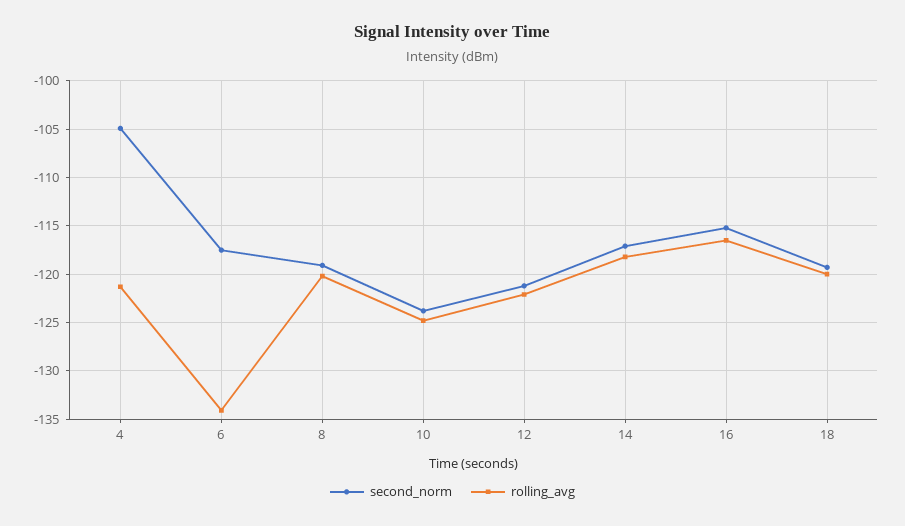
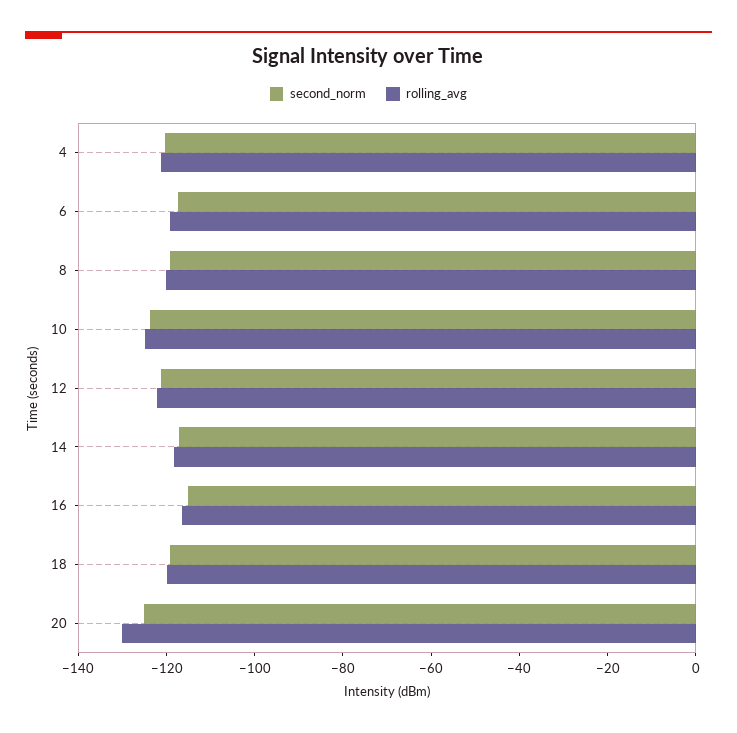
second_norm, 4: -105 -> -120
rolling_avg, 6: -134 -> -120
second_norm, 20: none -> -125
rolling_avg, 20: none -> -130

